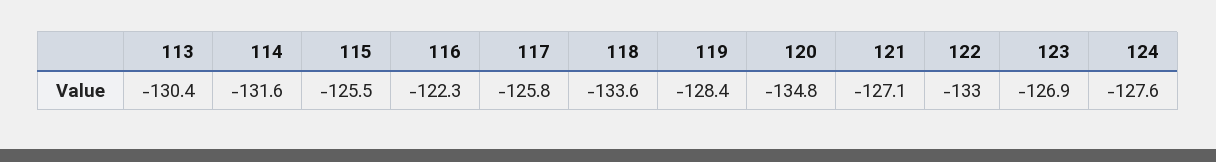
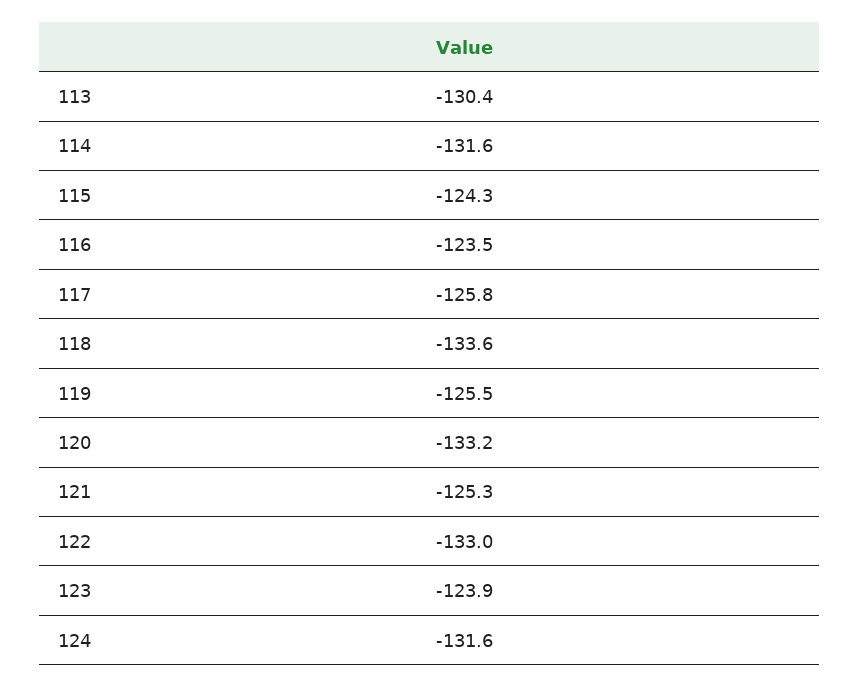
115: -125.5 -> -124.3
116: -122.3 -> -123.5
119: -128.4 -> -125.5
120: -134.8 -> -133.2
121: -127.1 -> -125.3
123: -126.9 -> -123.9
124: -127.6 -> -131.6

